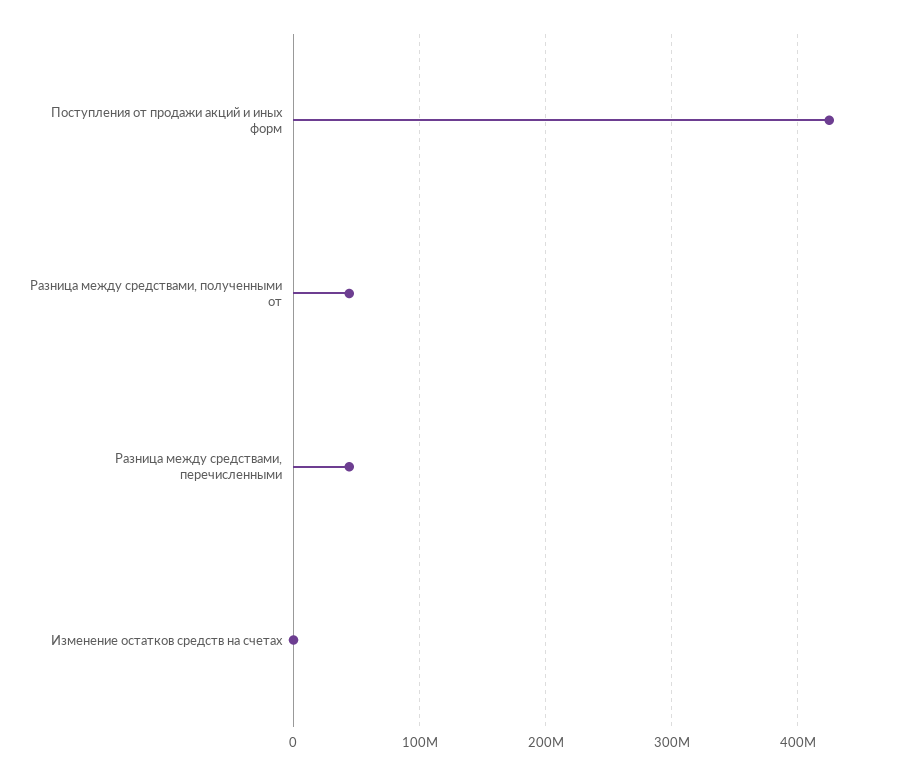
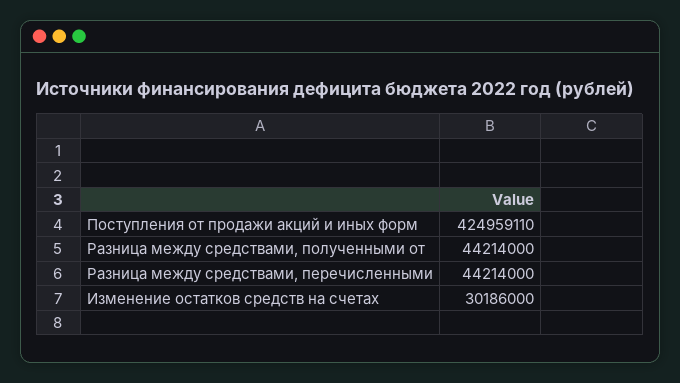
Изменение остатков средств на счетах: 0 -> 30186000

